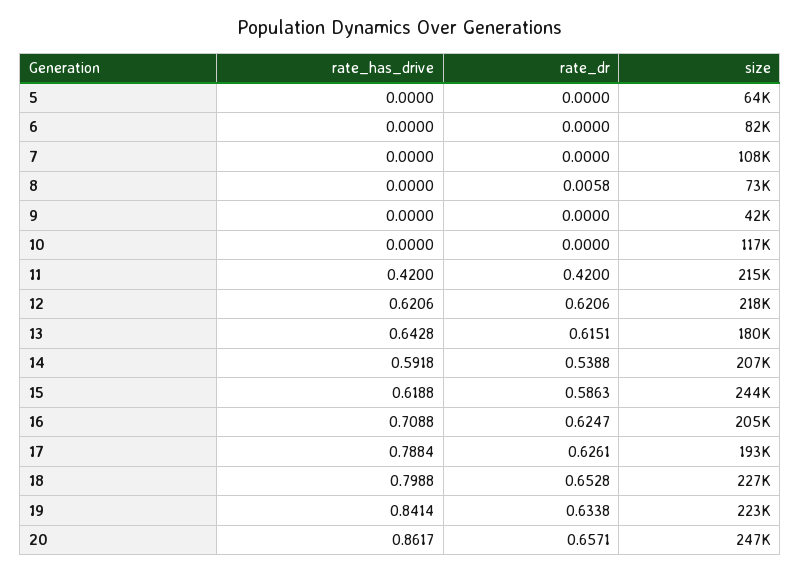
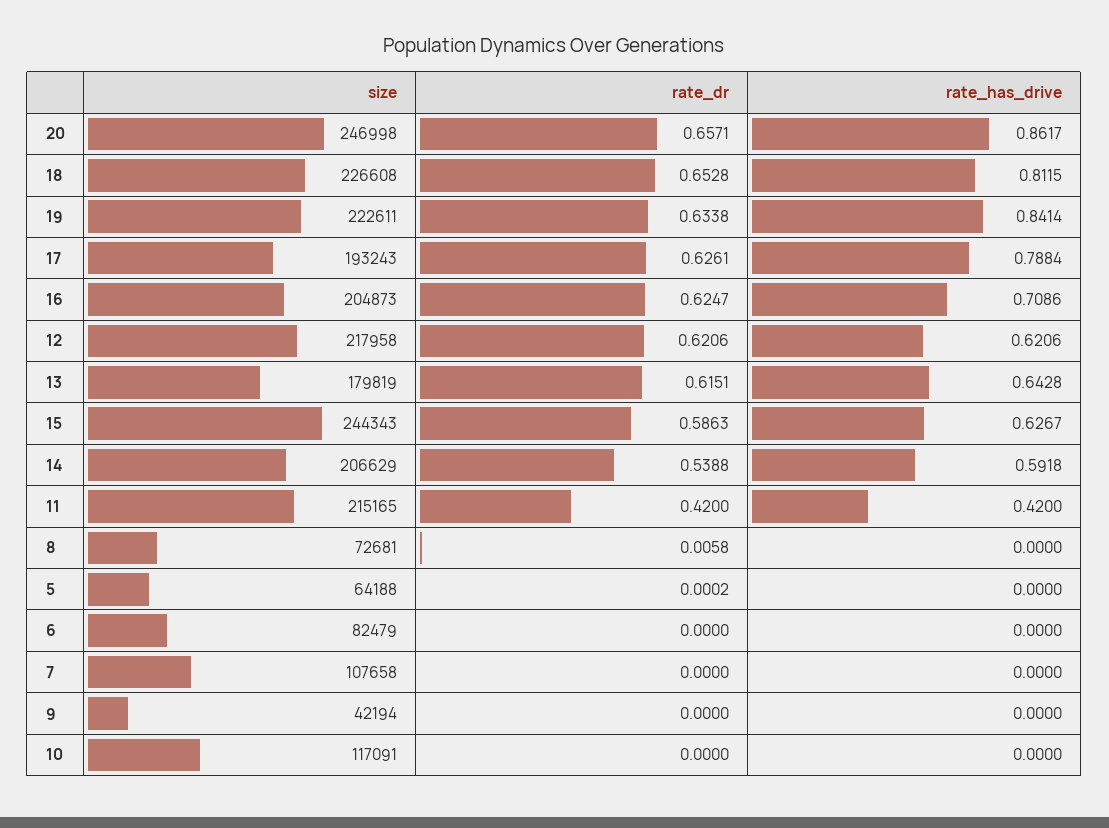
rate_dr, 5: 0 -> 0.0002
rate_has_drive, 15: 0.6188 -> 0.6267
rate_has_drive, 16: 0.7088 -> 0.7086
rate_has_drive, 18: 0.7988 -> 0.8115

